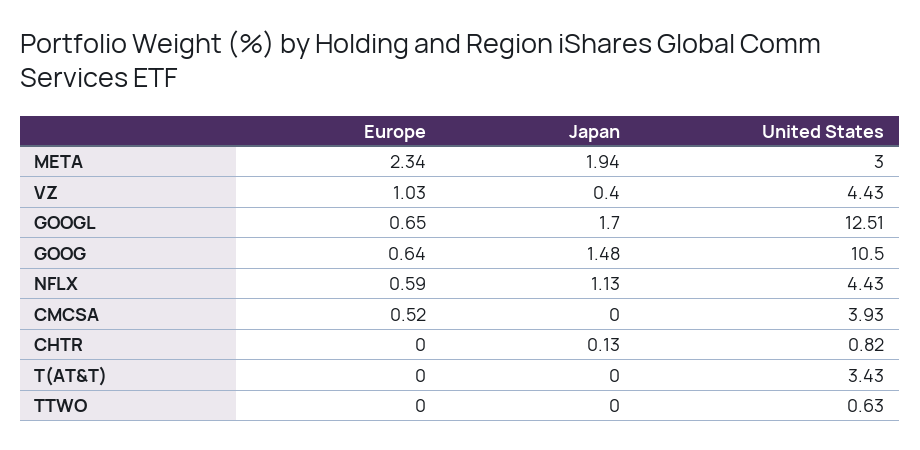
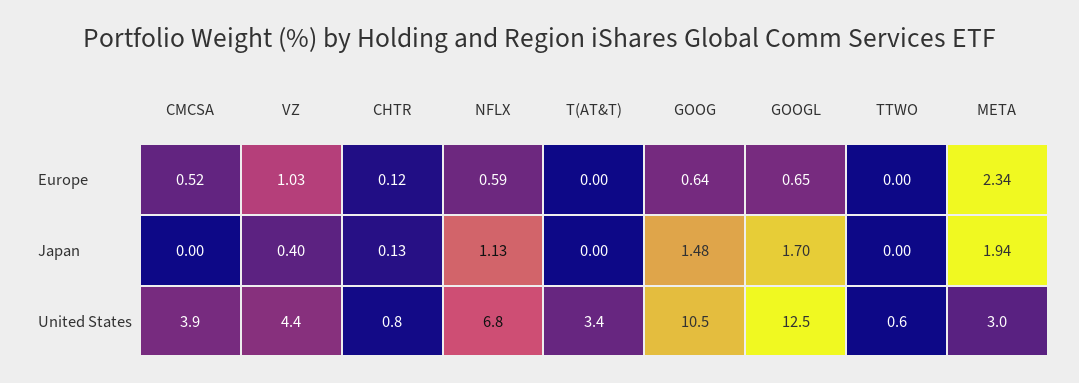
United States, NFLX: 4.43 -> 6.8
Europe, CHTR: 0 -> 0.12

